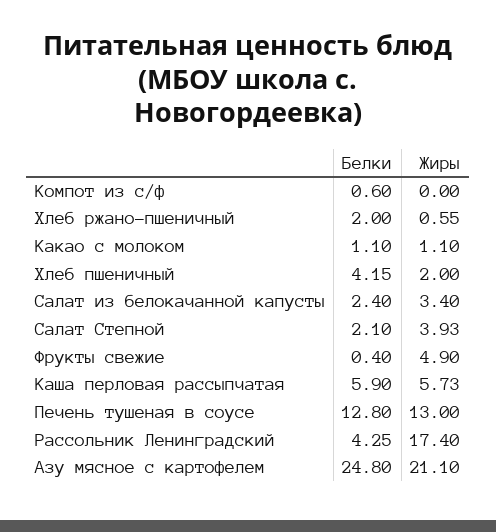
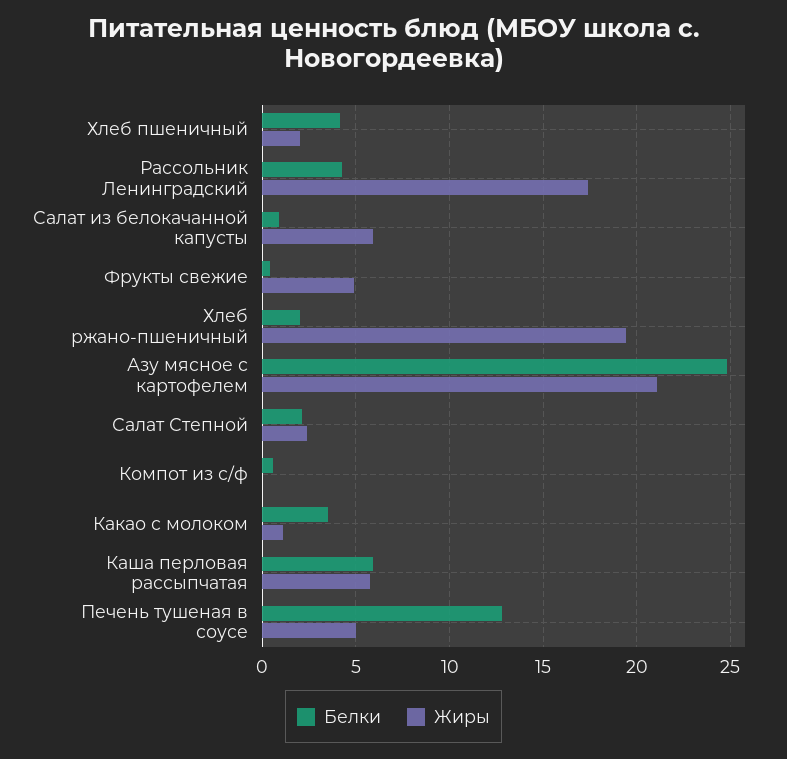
Жиры, Хлеб ржано-пшеничный: 0.55 -> 19.5
Белки, Какао с молоком: 1.1 -> 3.5
Белки, Салат из белокачанной капусты: 2.4 -> 1
Жиры, Салат из белокачанной капусты: 3.4 -> 6
Жиры, Салат Степной: 3.93 -> 2.5
Жиры, Печень тушеная в соусе: 13 -> 5

